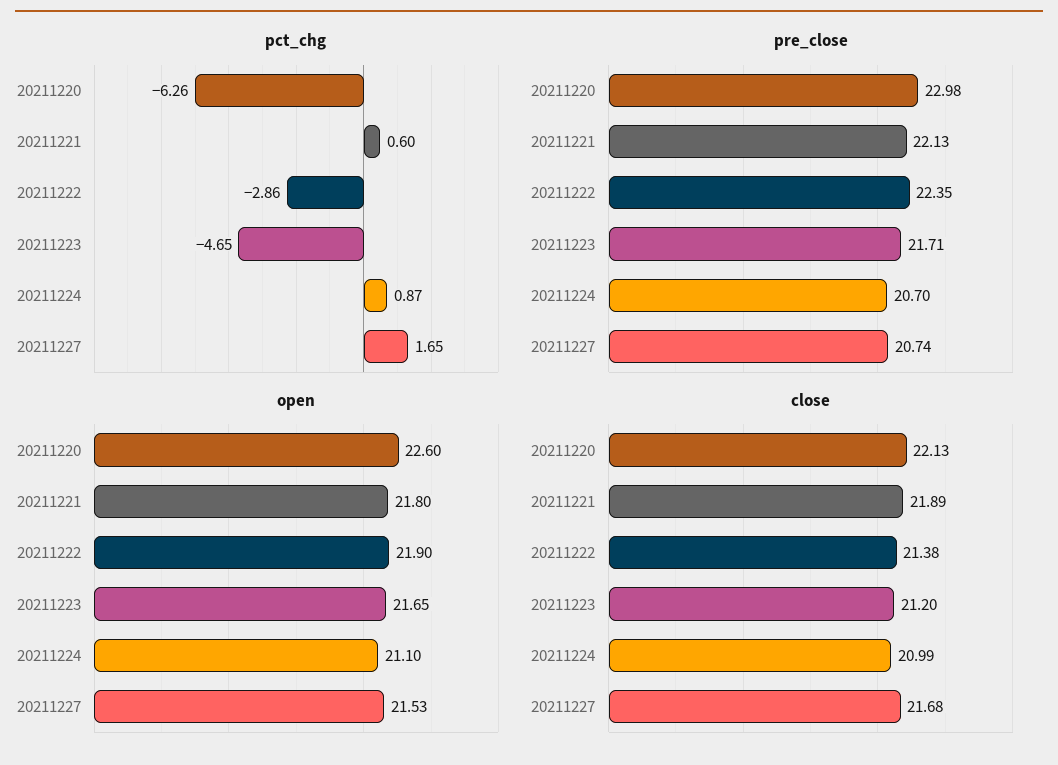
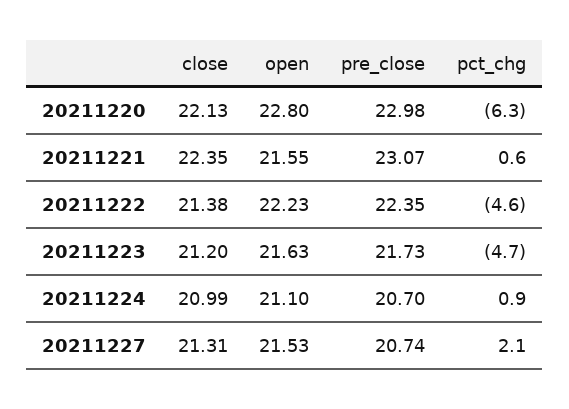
pct_chg, 20211222: -2.86 -> -4.6
pct_chg, 20211227: 1.65 -> 2.1
pre_close, 20211221: 22.13 -> 23.07
pre_close, 20211223: 21.71 -> 21.73
open, 20211220: 22.6 -> 22.8
open, 20211221: 21.8 -> 21.55
open, 20211222: 21.9 -> 22.23
open, 20211223: 21.65 -> 21.63
close, 20211221: 21.89 -> 22.35
close, 20211227: 21.68 -> 21.31

